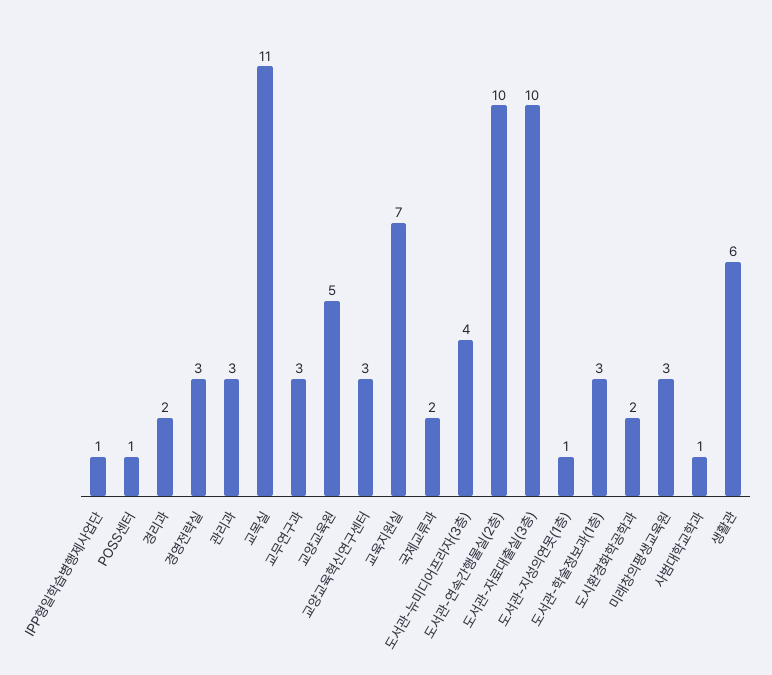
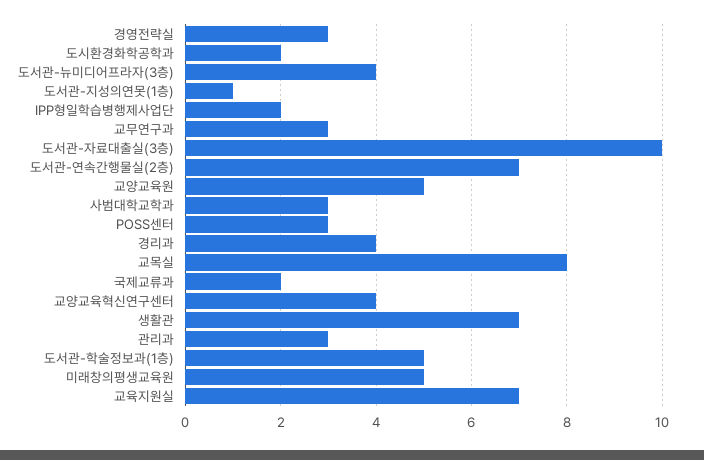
IPP형일학습병행제사업단: 1 -> 2
POSS센터: 1 -> 3
경리과: 2 -> 4
교목실: 11 -> 8
교양교육혁신연구센터: 3 -> 4
도서관-연속간행물실(2층): 10 -> 7
도서관-학술정보과(1층): 3 -> 5
미래창의평생교육원: 3 -> 5
사범대학교학과: 1 -> 3
생활관: 6 -> 7

